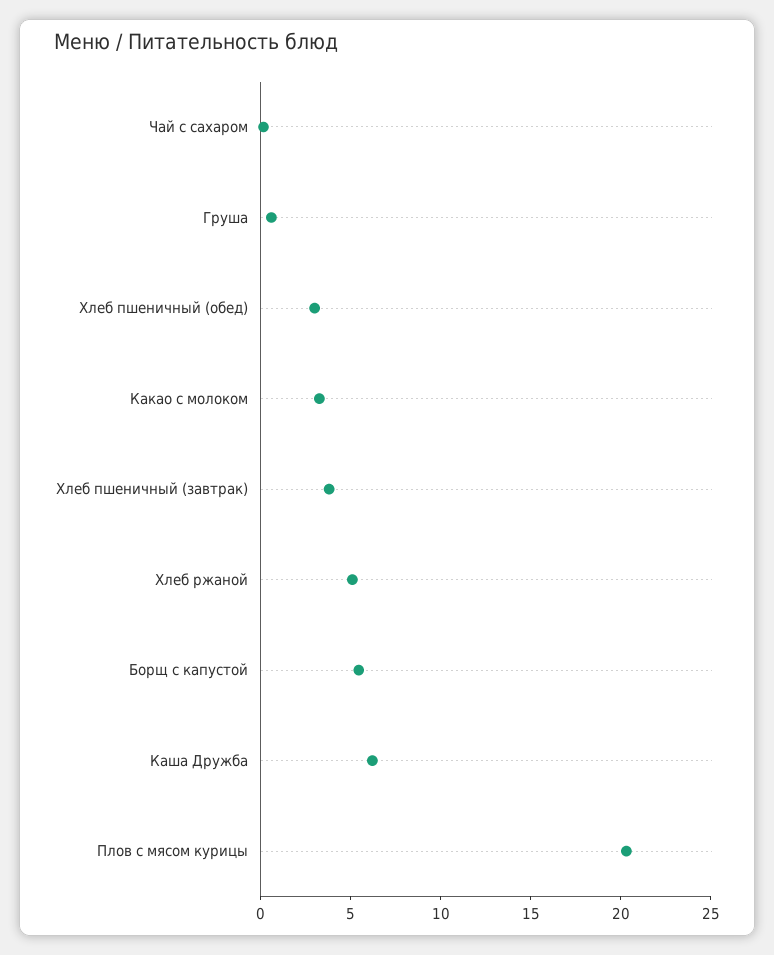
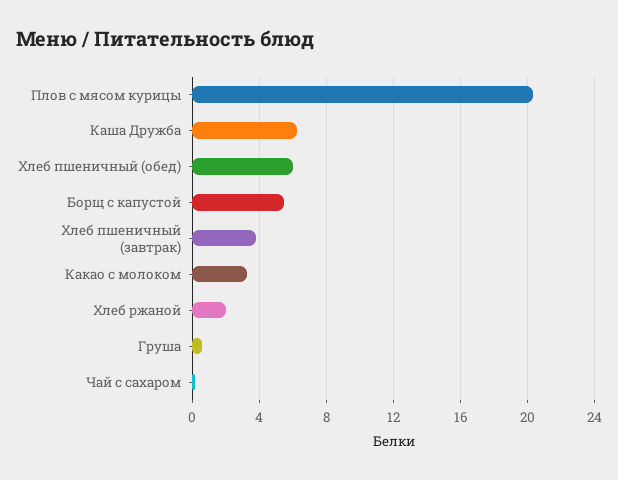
Хлеб пшеничный (обед): 3 -> 6
Хлеб ржаной: 5 -> 2

